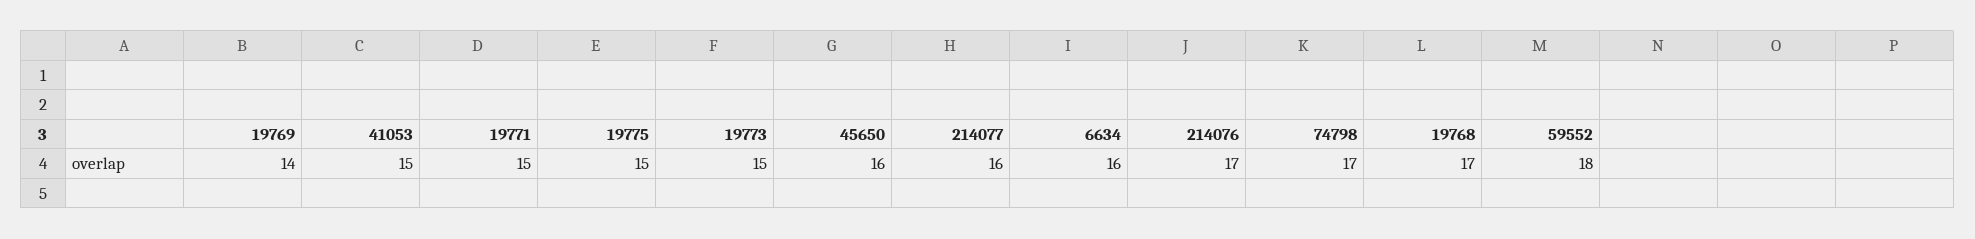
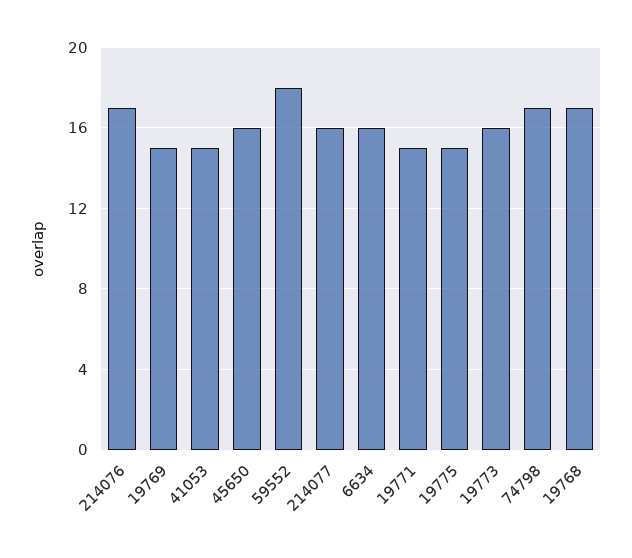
19769: 14 -> 15
19773: 15 -> 16

